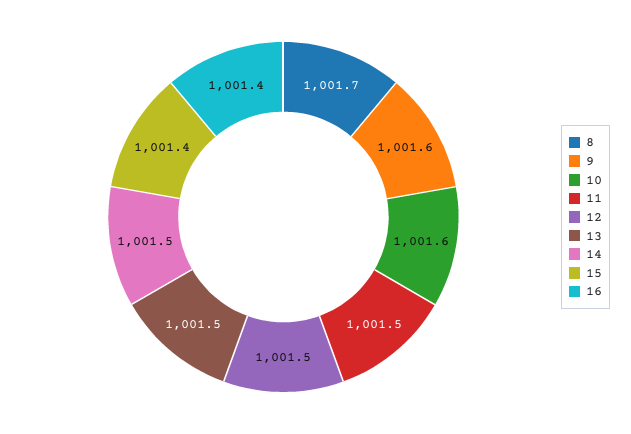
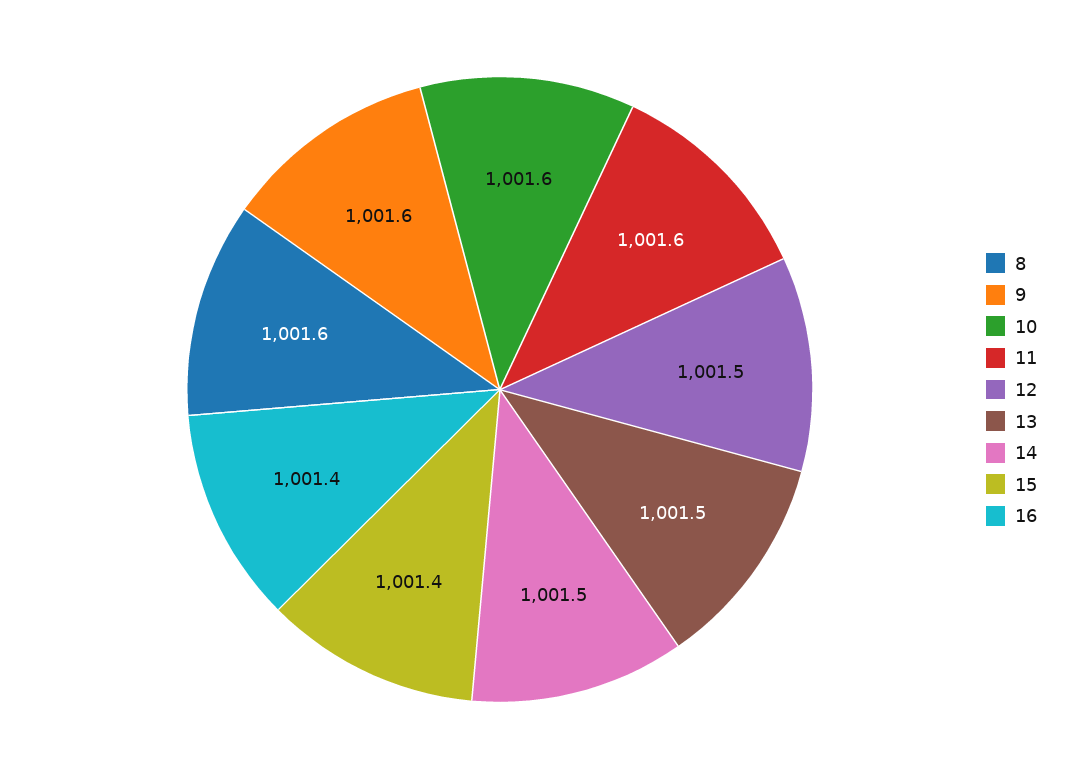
8: 1001.7 -> 1001.6
11: 1001.5 -> 1001.6

